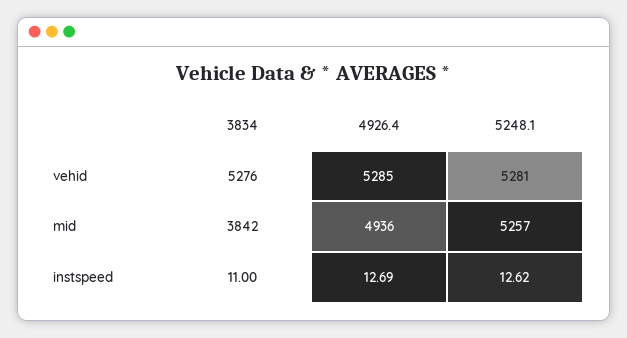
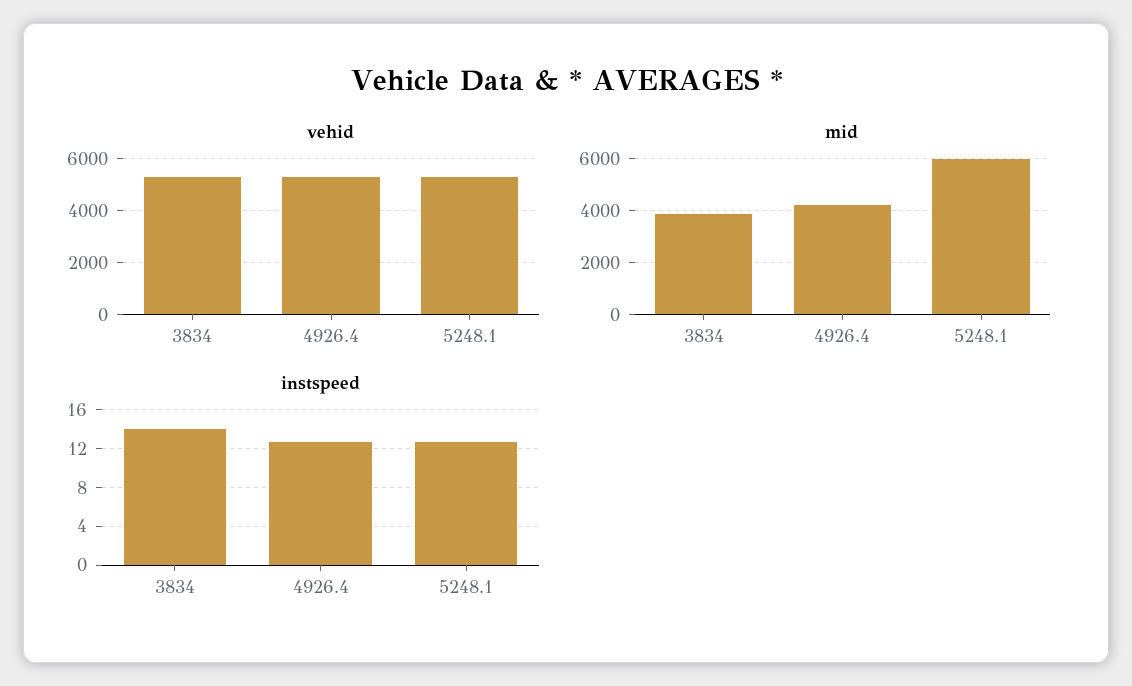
mid, 4926.4: 4936 -> 4250
mid, 5248.1: 5257 -> 6000
instspeed, 3834: 11 -> 14

